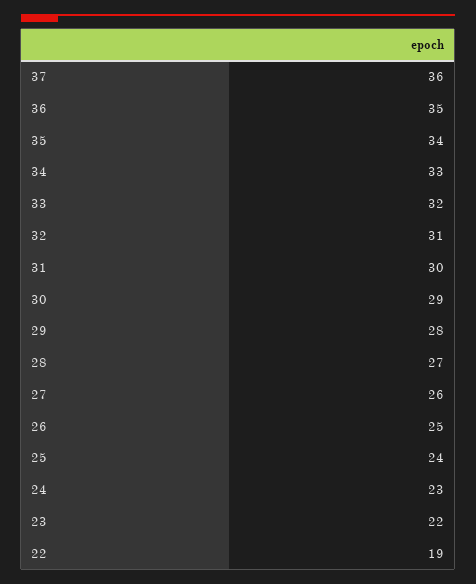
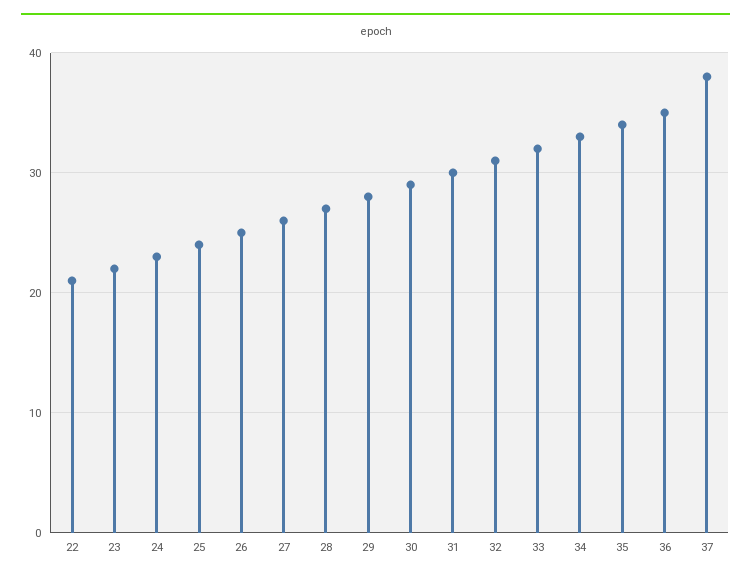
37: 36 -> 38
22: 19 -> 21

